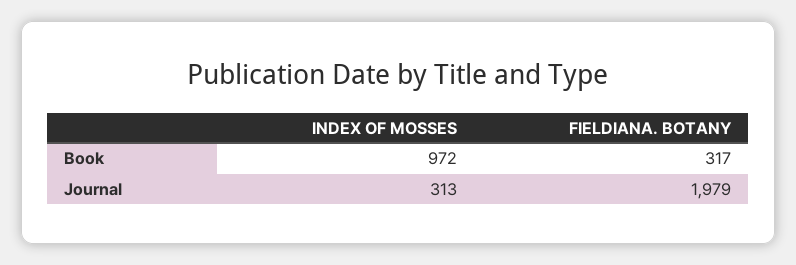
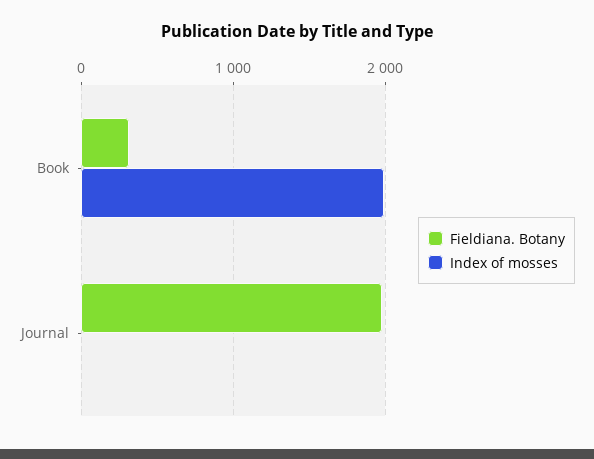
INDEX OF MOSSES, Book: 972 -> 2000
INDEX OF MOSSES, Journal: 313 -> 0

